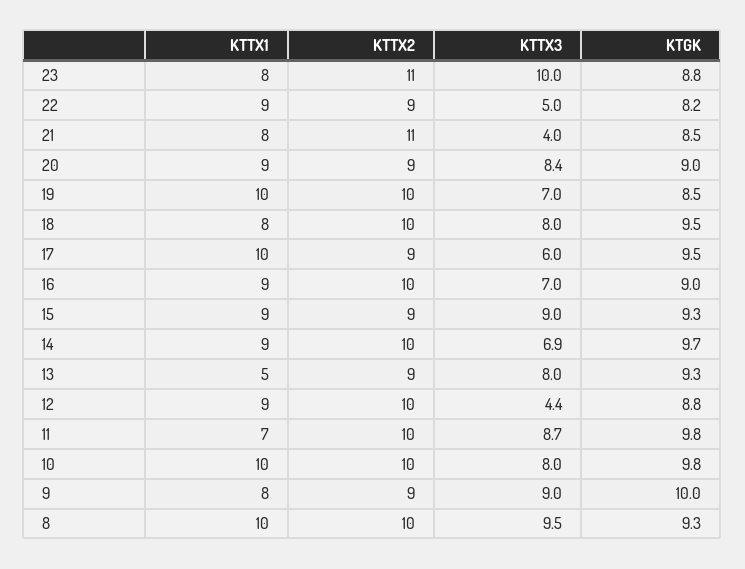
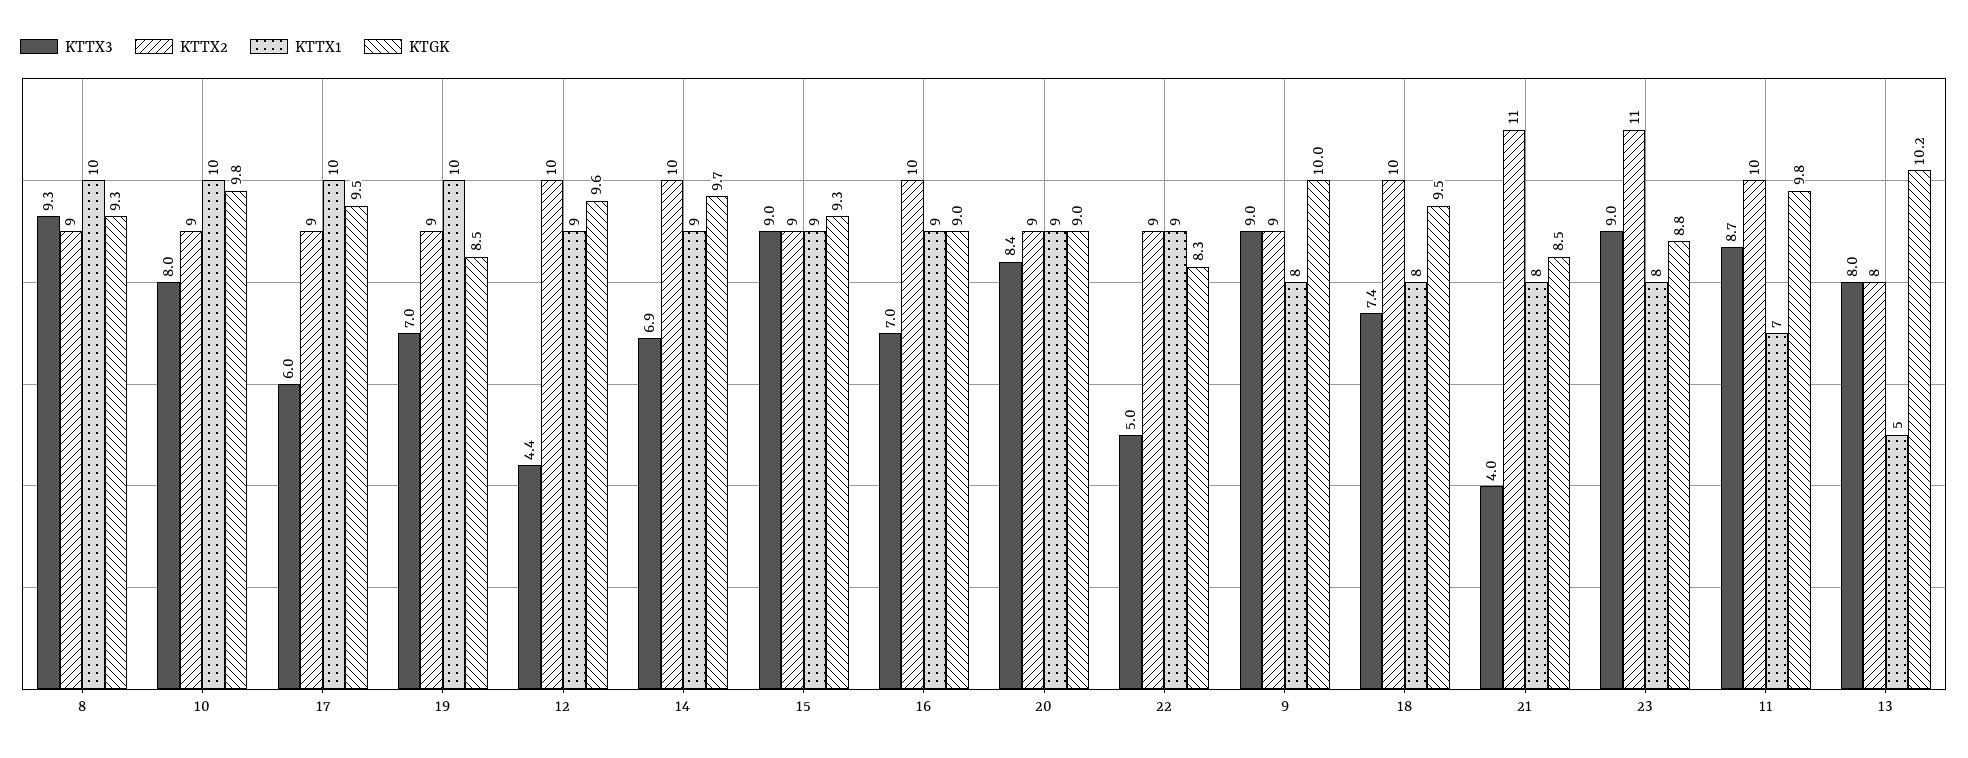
KTTX3, 23: 10 -> 9
KTGK, 22: 8.2 -> 8.3
KTTX2, 19: 10 -> 9
KTTX3, 18: 8 -> 7.4
KTTX2, 13: 9 -> 8
KTGK, 13: 9.3 -> 10.2
KTGK, 12: 8.8 -> 9.6
KTTX2, 10: 10 -> 9
KTTX2, 8: 10 -> 9
KTTX3, 8: 9.5 -> 9.3

